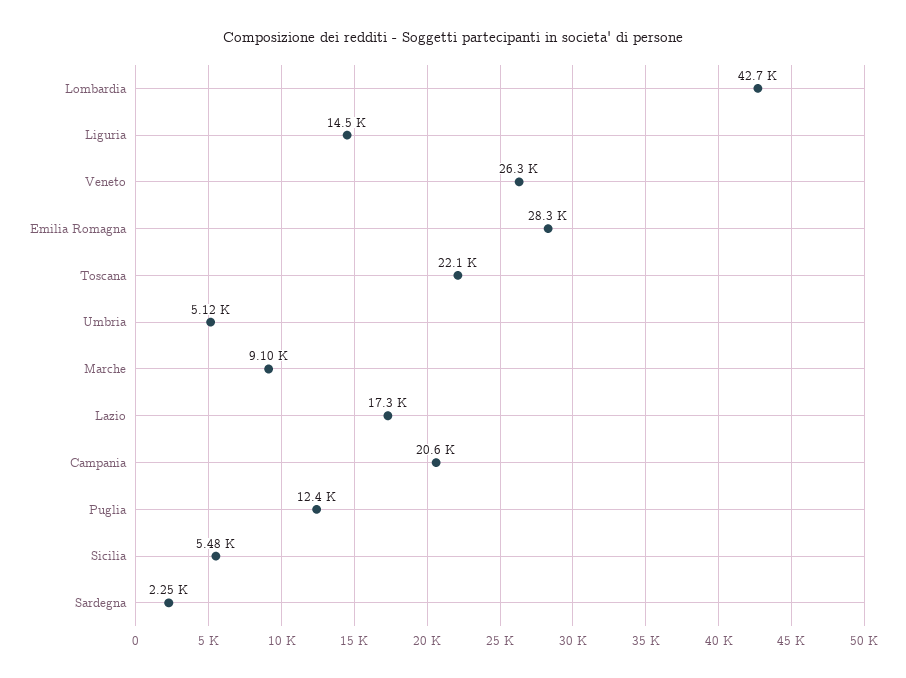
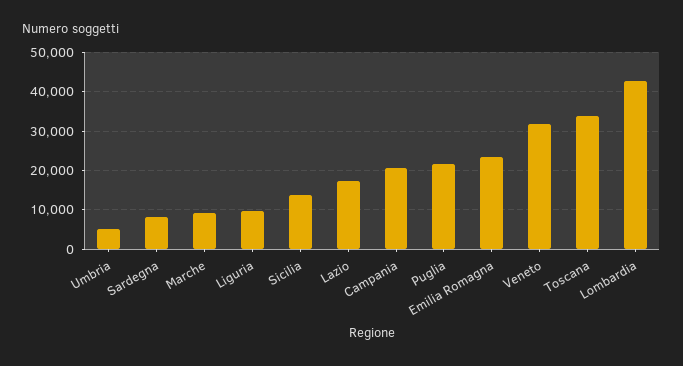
Liguria: 14500 -> 10000
Veneto: 26300 -> 32000
Emilia Romagna: 28300 -> 24000
Toscana: 22100 -> 34000
Puglia: 12400 -> 22000
Sicilia: 5480 -> 14000
Sardegna: 2250 -> 8000

